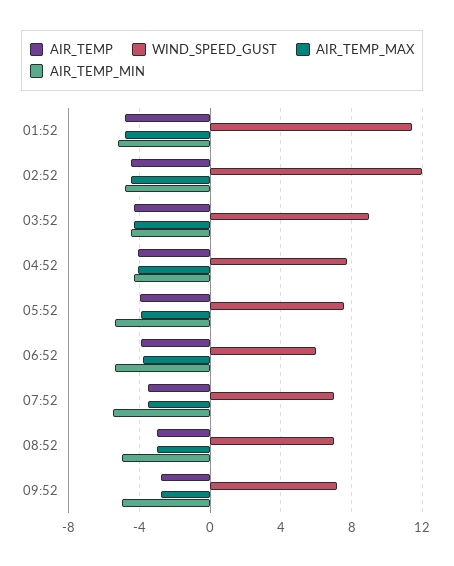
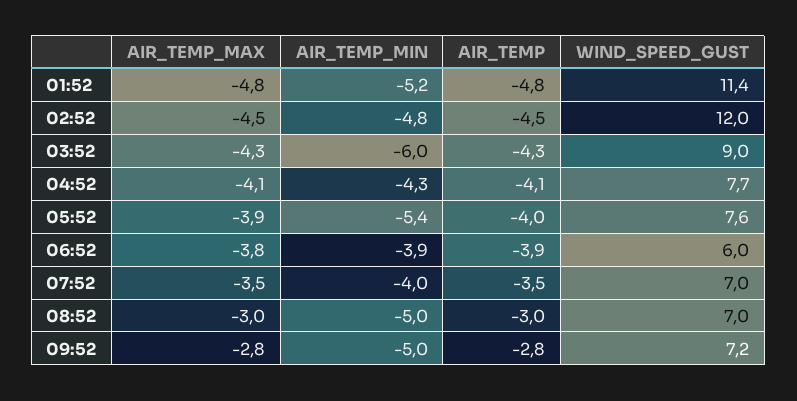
AIR_TEMP_MIN, 03:52: -4.5 -> -6
AIR_TEMP_MIN, 06:52: -5.5 -> -3.9
AIR_TEMP_MIN, 07:52: -5.5 -> -4

